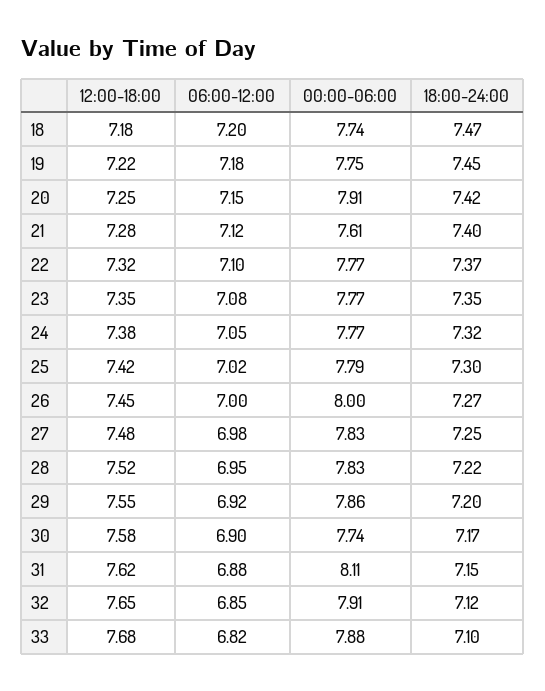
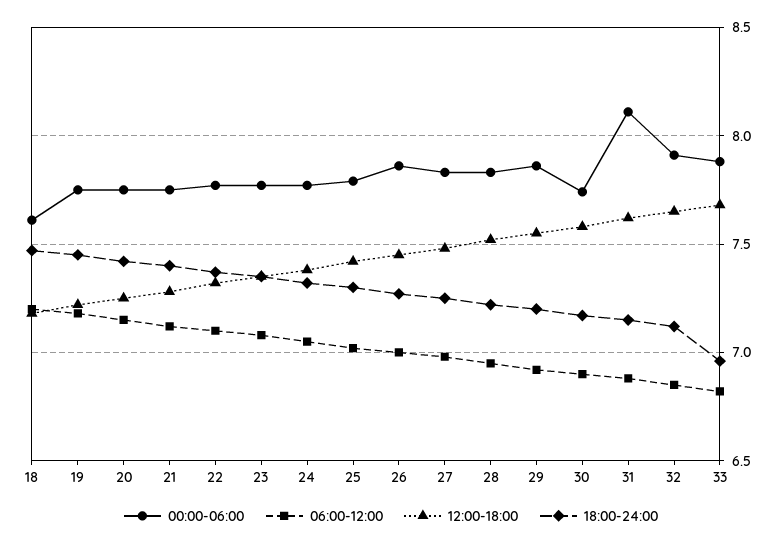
00:00-06:00, 18: 7.74 -> 7.6
00:00-06:00, 20: 7.91 -> 7.75
00:00-06:00, 21: 7.61 -> 7.75
00:00-06:00, 26: 8 -> 7.85
18:00-24:00, 33: 7.1 -> 6.95

